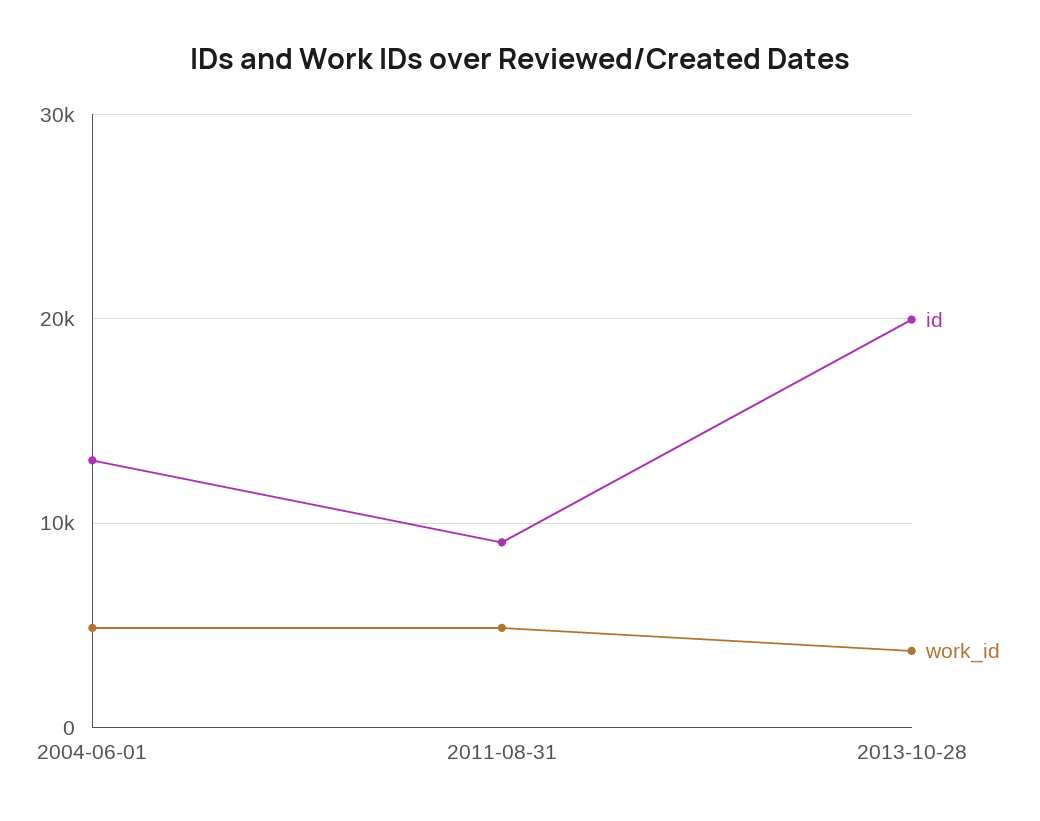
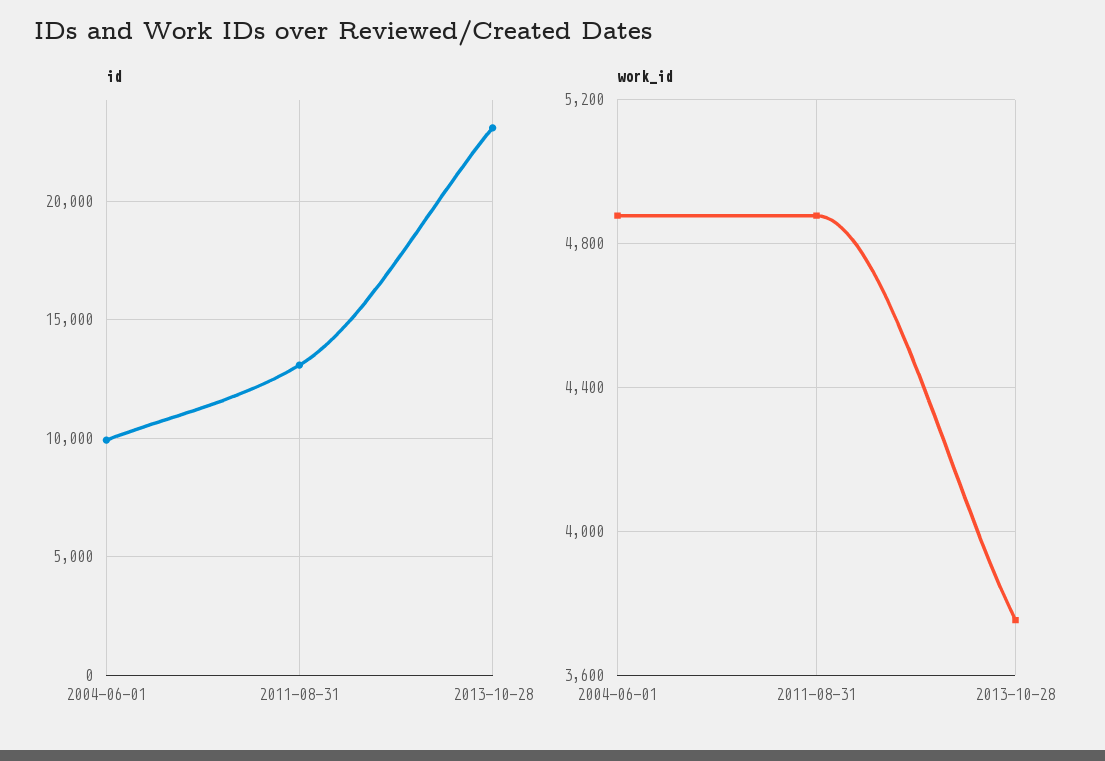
id, 2004-06-01: 13000 -> 10000
id, 2011-08-31: 9000 -> 13000
id, 2013-10-28: 20000 -> 23000

